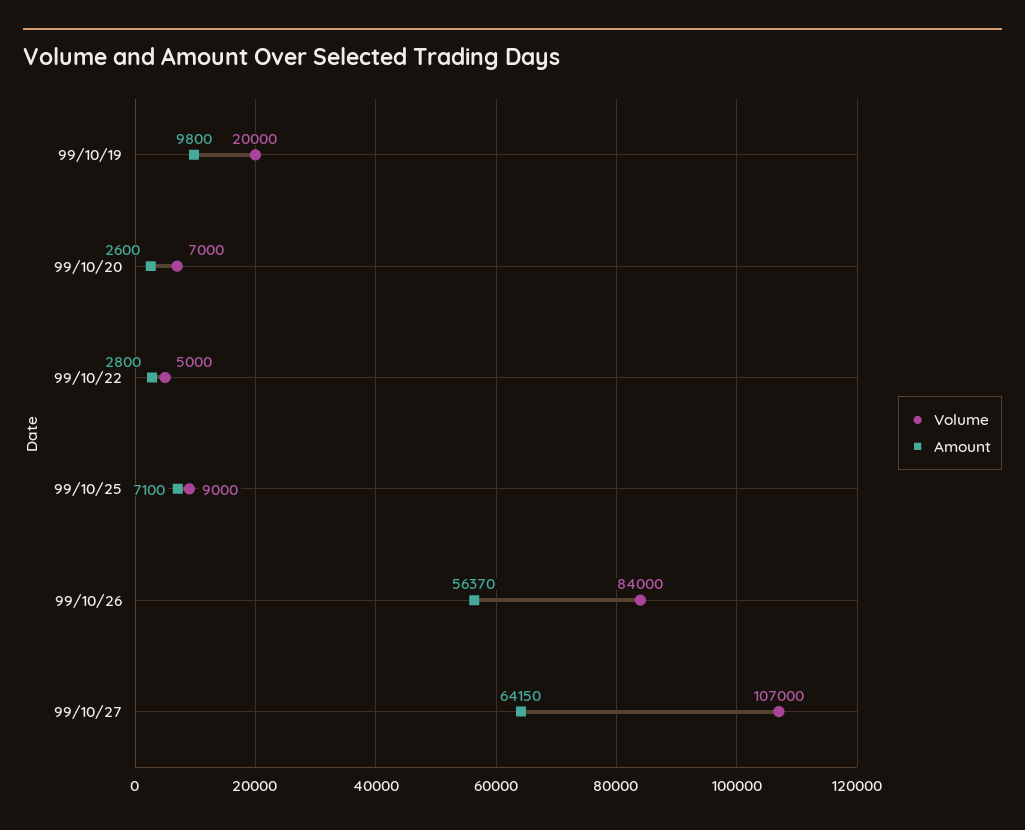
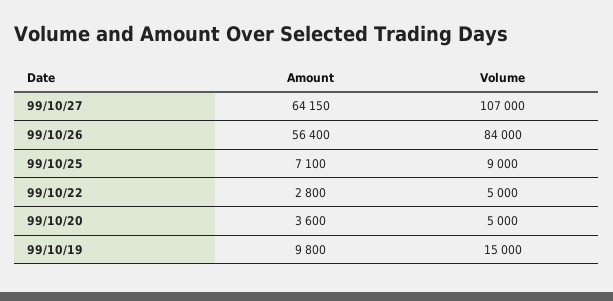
Volume, 99/10/19: 20000 -> 15000
Volume, 99/10/20: 7000 -> 5000
Amount, 99/10/20: 2600 -> 3600
Amount, 99/10/26: 56370 -> 56400

